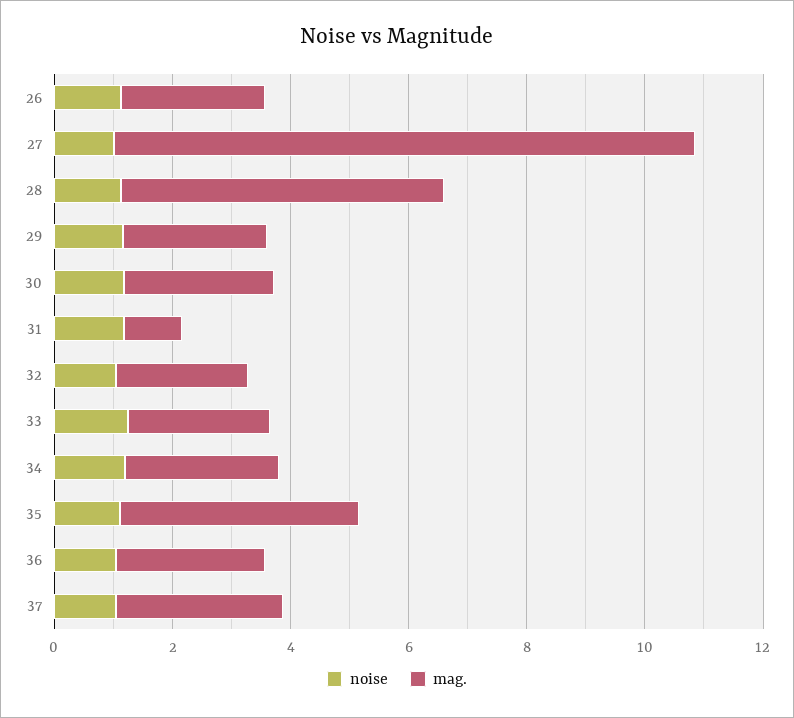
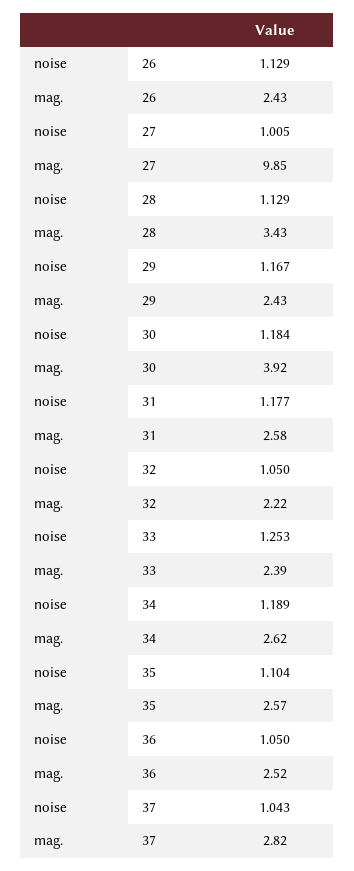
mag., 28: 5.5 -> 3.43
mag., 30: 2.5 -> 3.92
mag., 31: 1 -> 2.58
mag., 35: 4 -> 2.57

